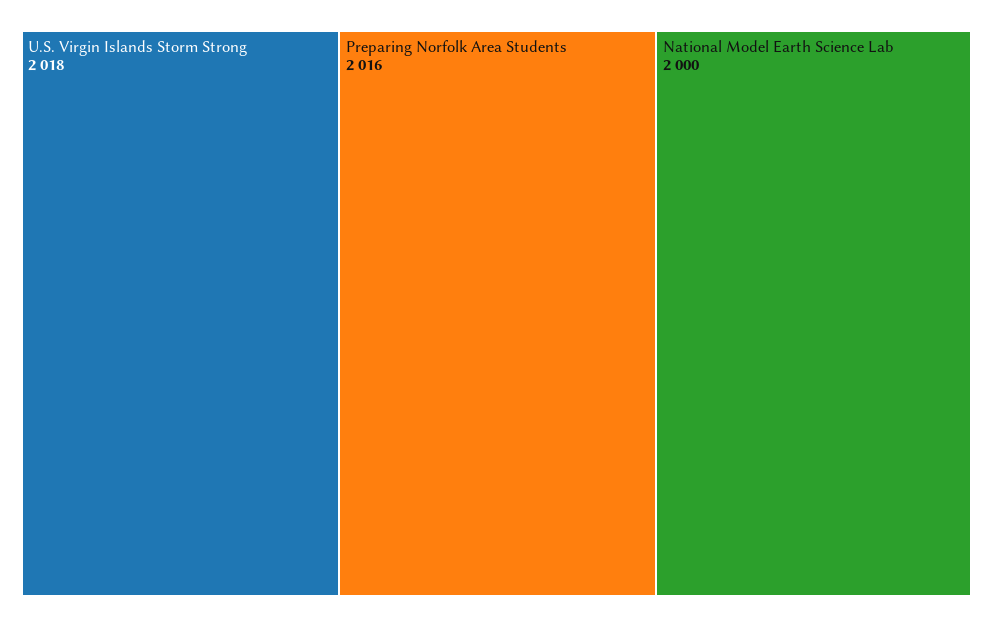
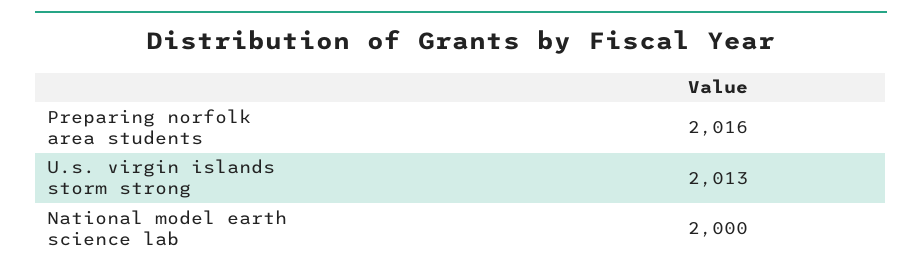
U.S. Virgin Islands Storm Strong: 2018 -> 2013

